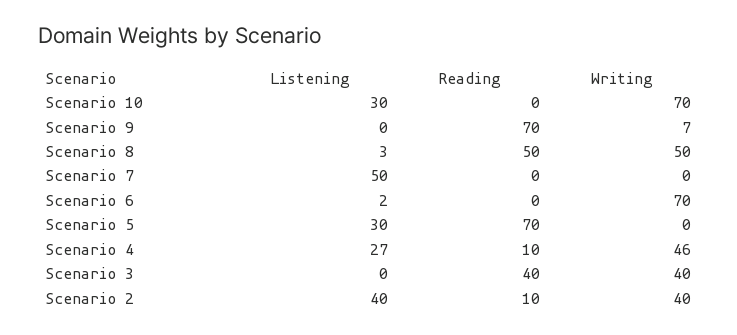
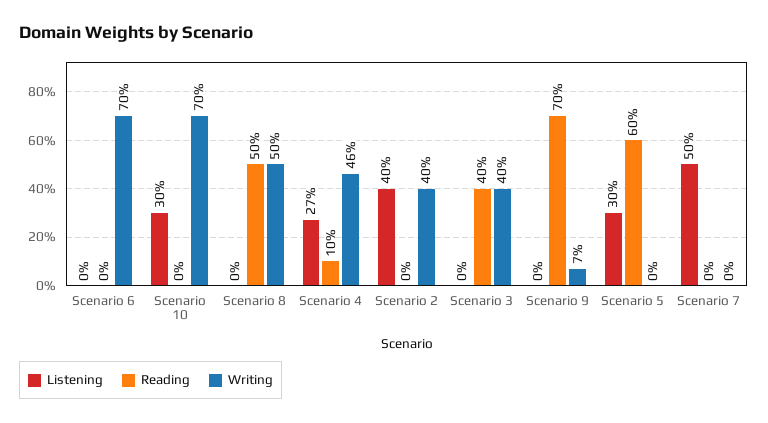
Listening, Scenario 8: 3 -> 0
Listening, Scenario 6: 2 -> 0
Reading, Scenario 5: 70 -> 60
Reading, Scenario 2: 10 -> 0

